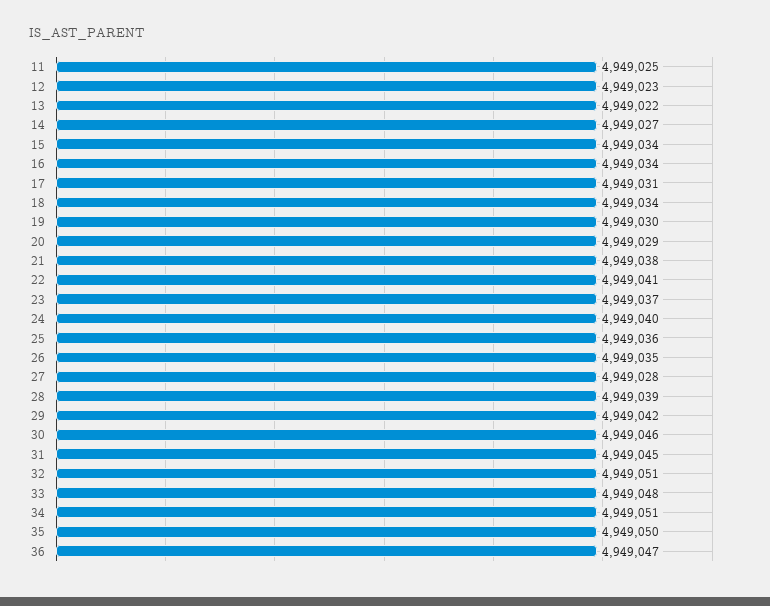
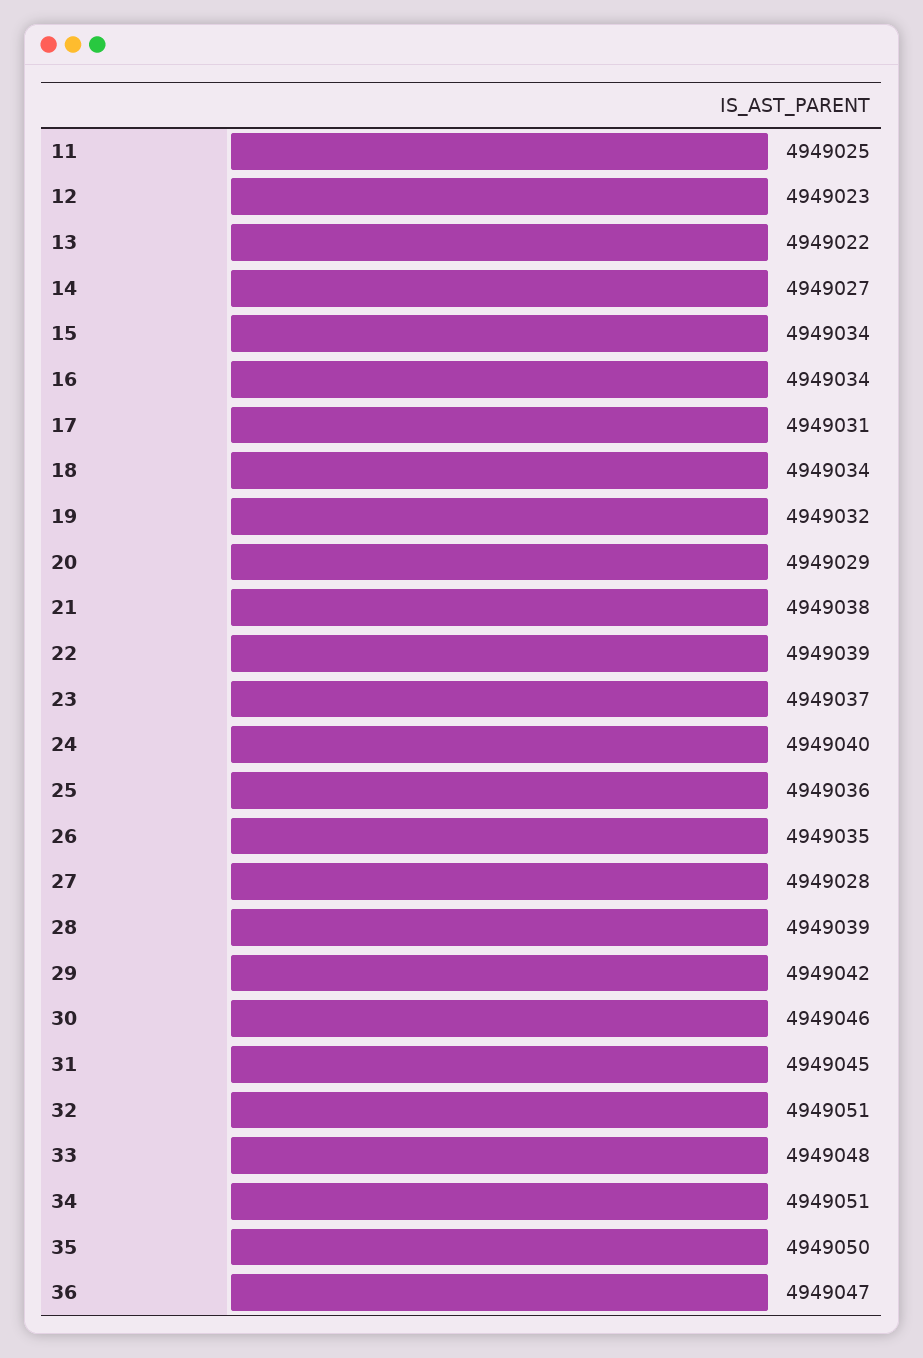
19: 4949030 -> 4949032
22: 4949041 -> 4949039

